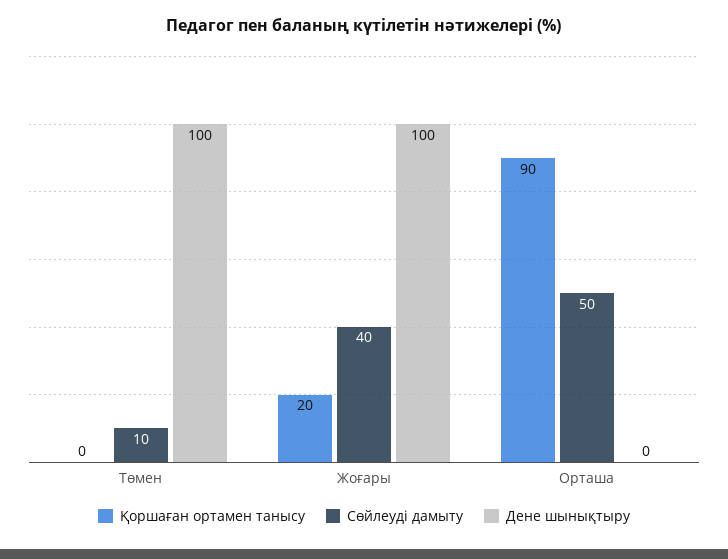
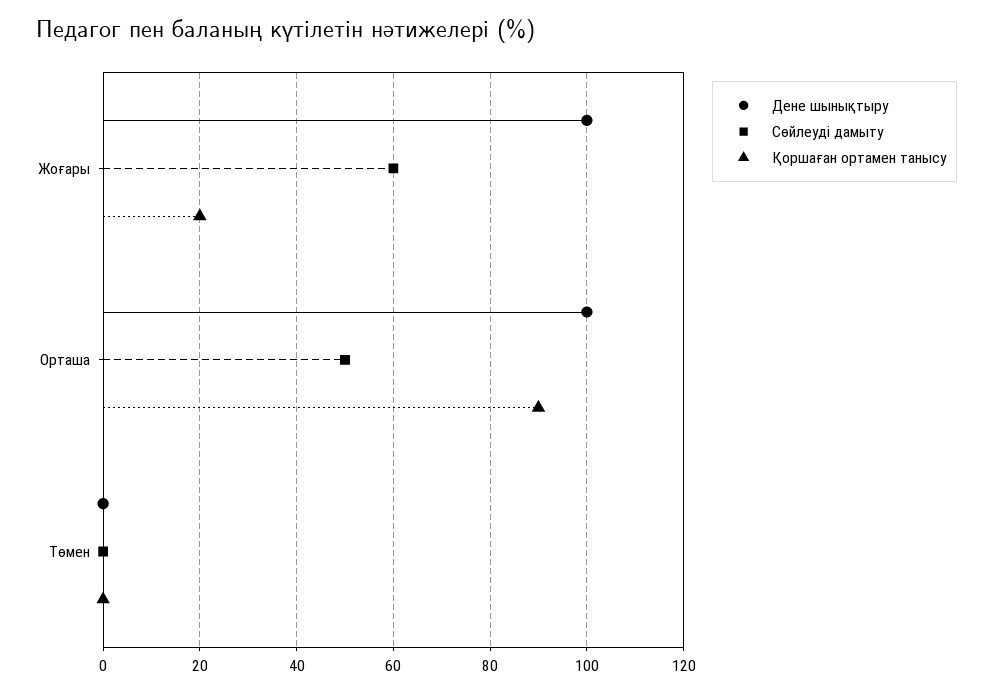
Сөйлеуді дамыту, Төмен: 10 -> 0
Дене шынықтыру, Төмен: 100 -> 0
Сөйлеуді дамыту, Жоғары: 40 -> 60
Дене шынықтыру, Орташа: 0 -> 100

